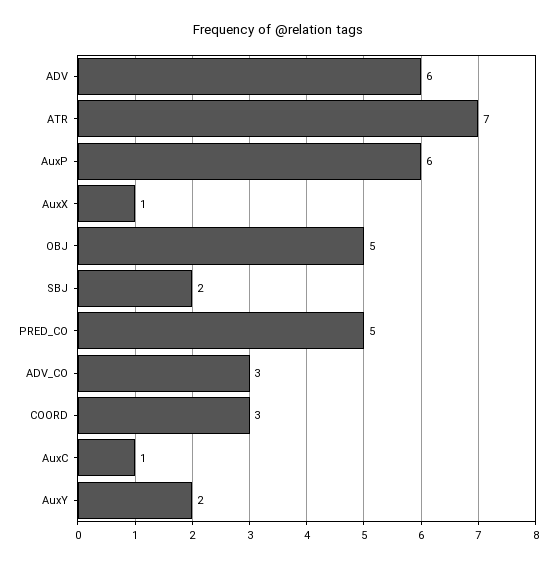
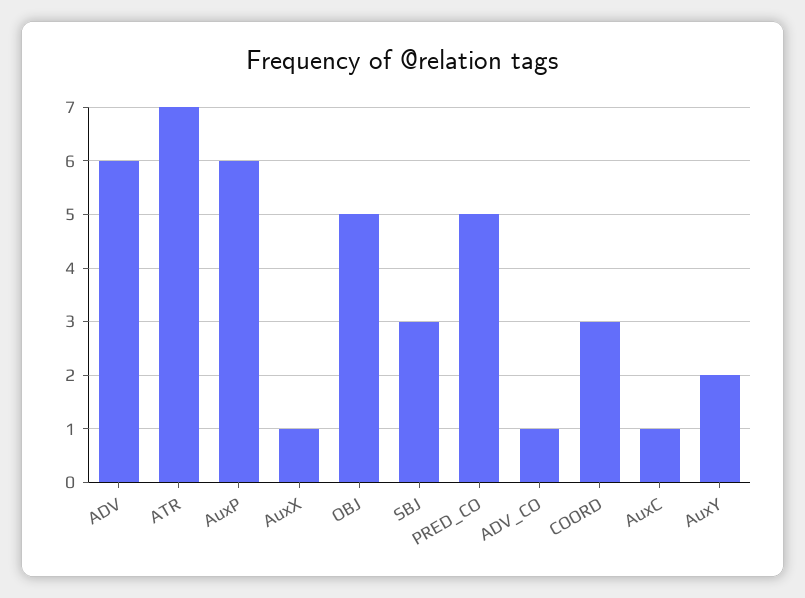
SBJ: 2 -> 3
ADV_CO: 3 -> 1

